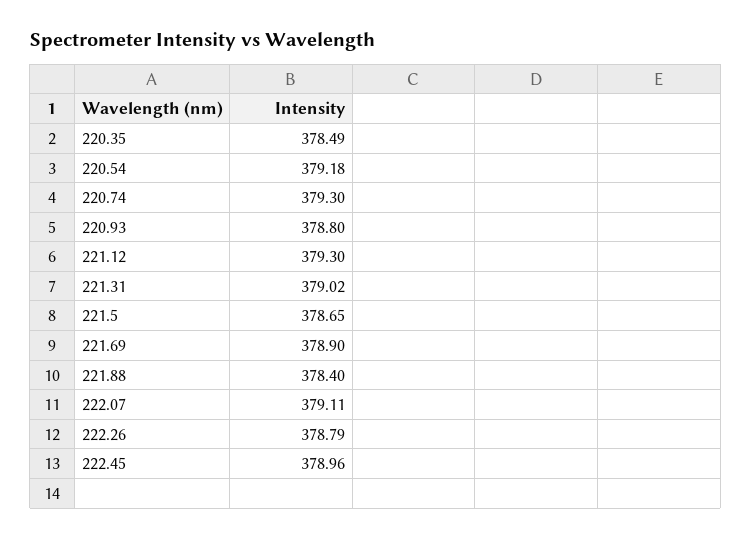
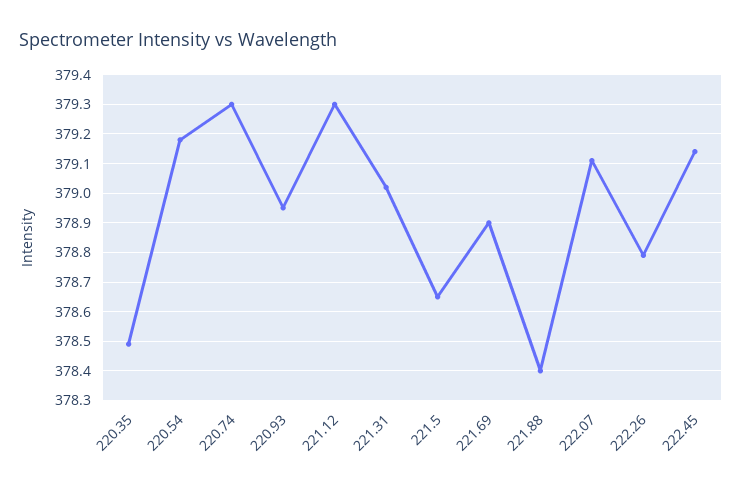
220.93: 378.8 -> 378.95
222.45: 378.96 -> 379.15

